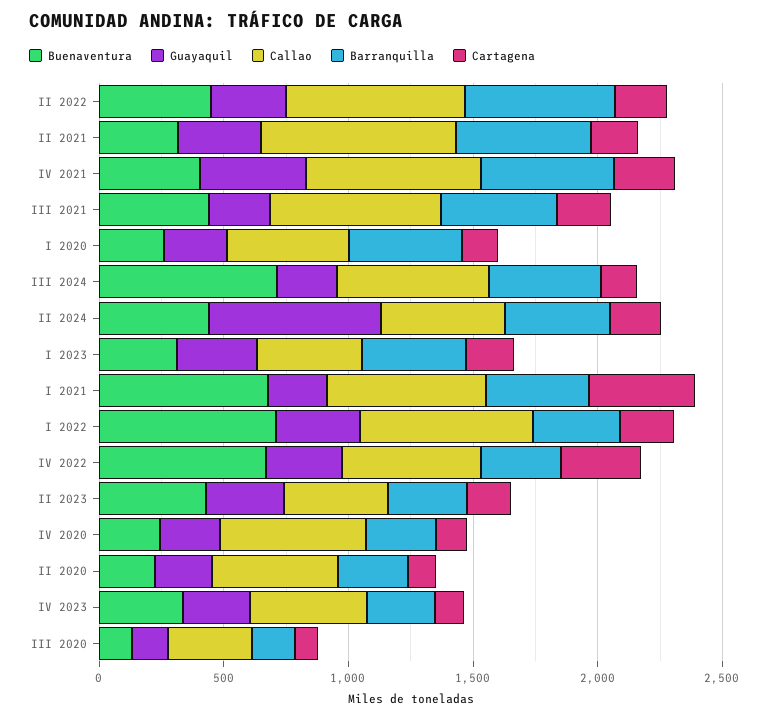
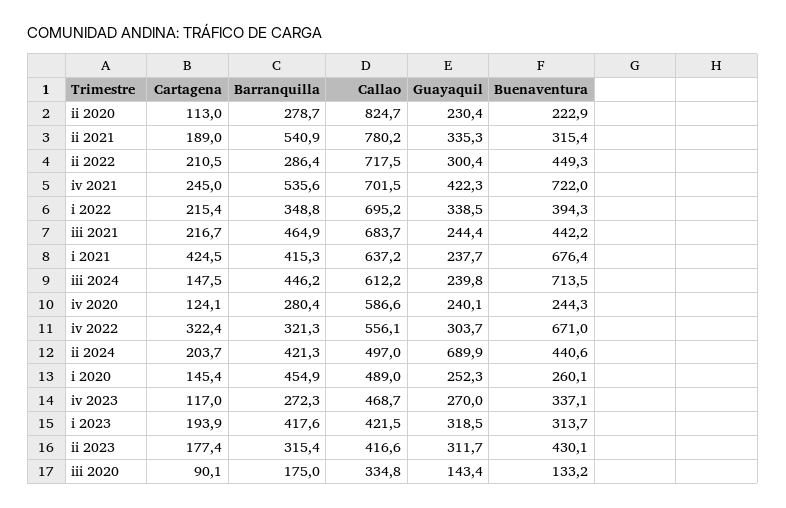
Barranquilla, II 2022: 600 -> 286.4
Buenaventura, IV 2021: 400 -> 722
Buenaventura, I 2022: 700 -> 394.3
Callao, II 2020: 500 -> 824.7

